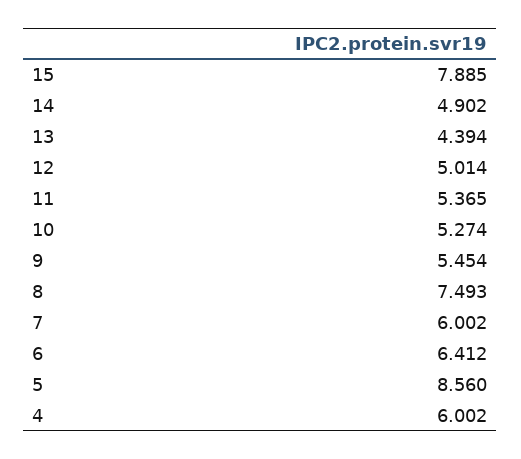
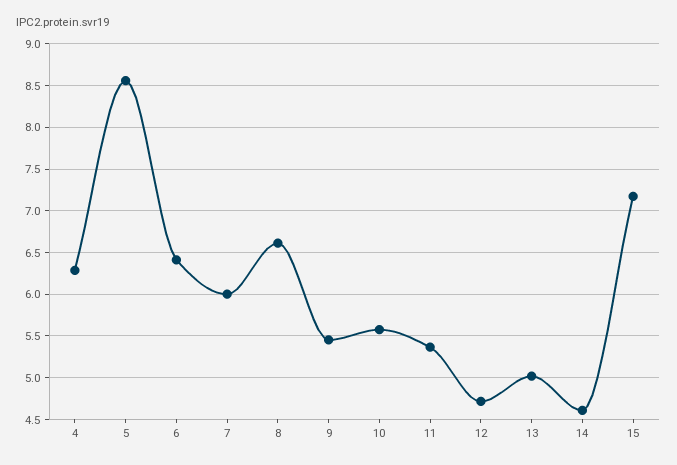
15: 7.885 -> 7.2
14: 4.902 -> 4.6
13: 4.394 -> 5
12: 5.014 -> 4.7
10: 5.274 -> 5.6
8: 7.493 -> 6.6
4: 6.002 -> 6.3

